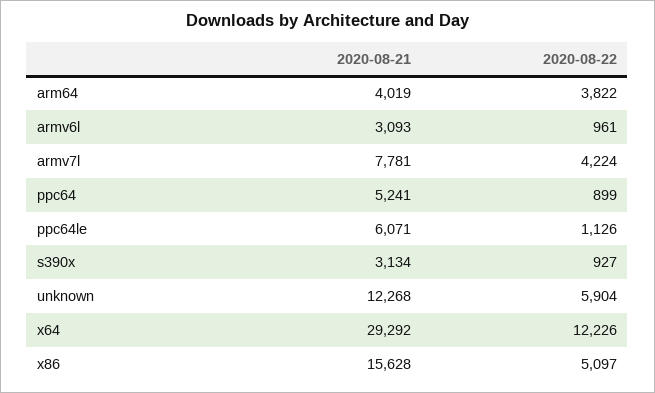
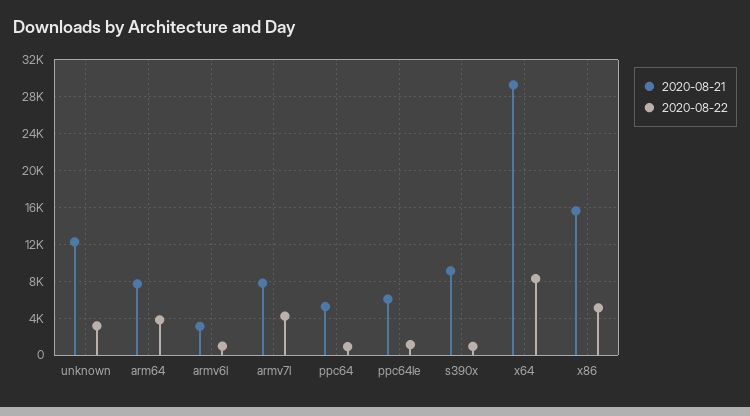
2020-08-21, arm64: 4019 -> 8000
2020-08-21, s390x: 3134 -> 9000
2020-08-22, unknown: 5904 -> 3000
2020-08-22, x64: 12226 -> 8000

